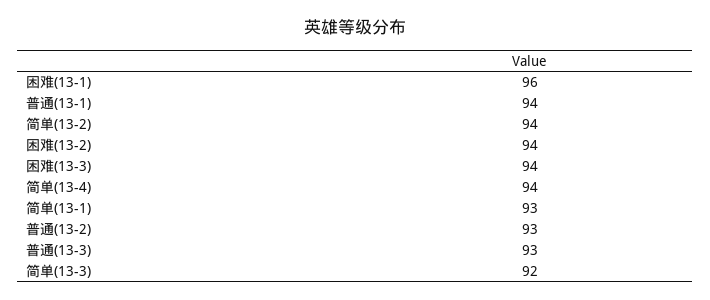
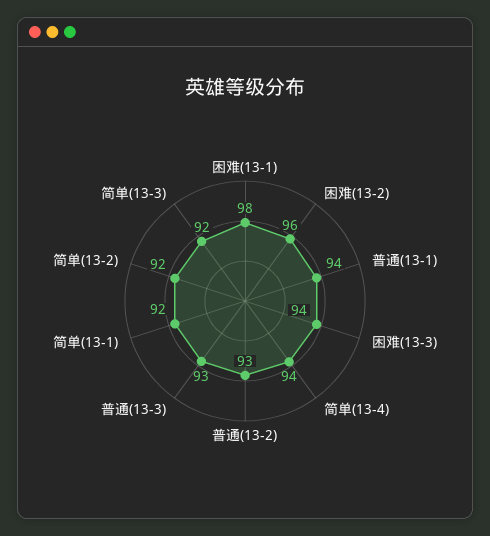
困难(13-1): 96 -> 98
简单(13-2): 94 -> 92
困难(13-2): 94 -> 96
简单(13-1): 93 -> 92

